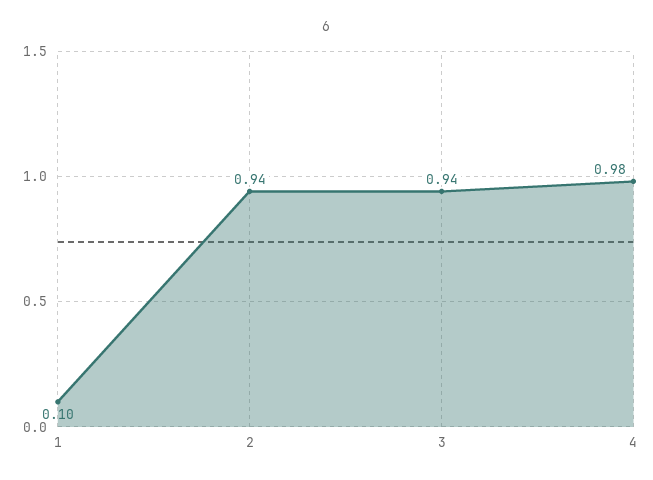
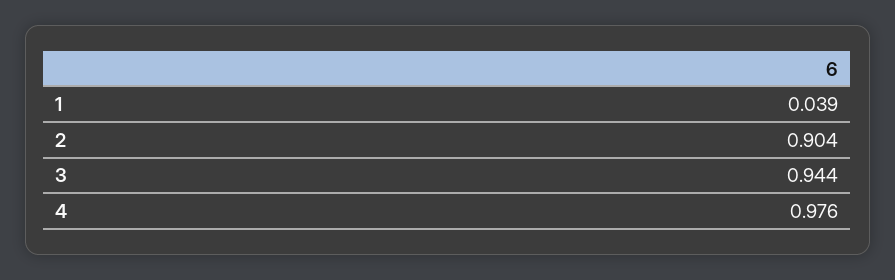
1: 0.1 -> 0.039
2: 0.94 -> 0.904

